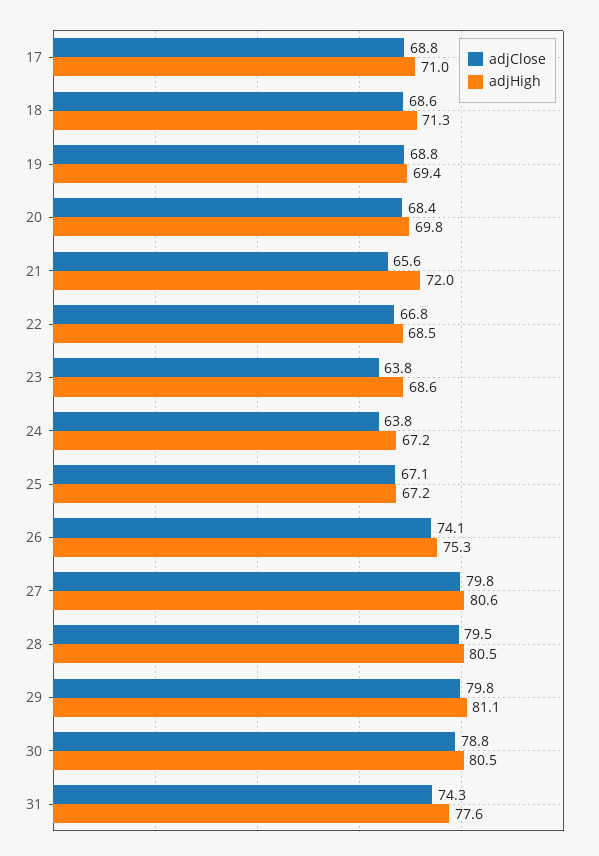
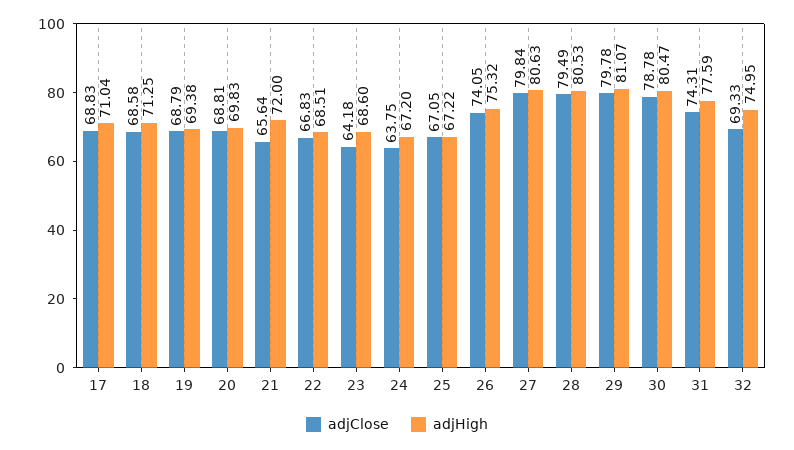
adjClose, 20: 68.4 -> 68.81
adjClose, 23: 63.8 -> 64.18
adjClose, 32: none -> 69.33
adjHigh, 32: none -> 74.95

